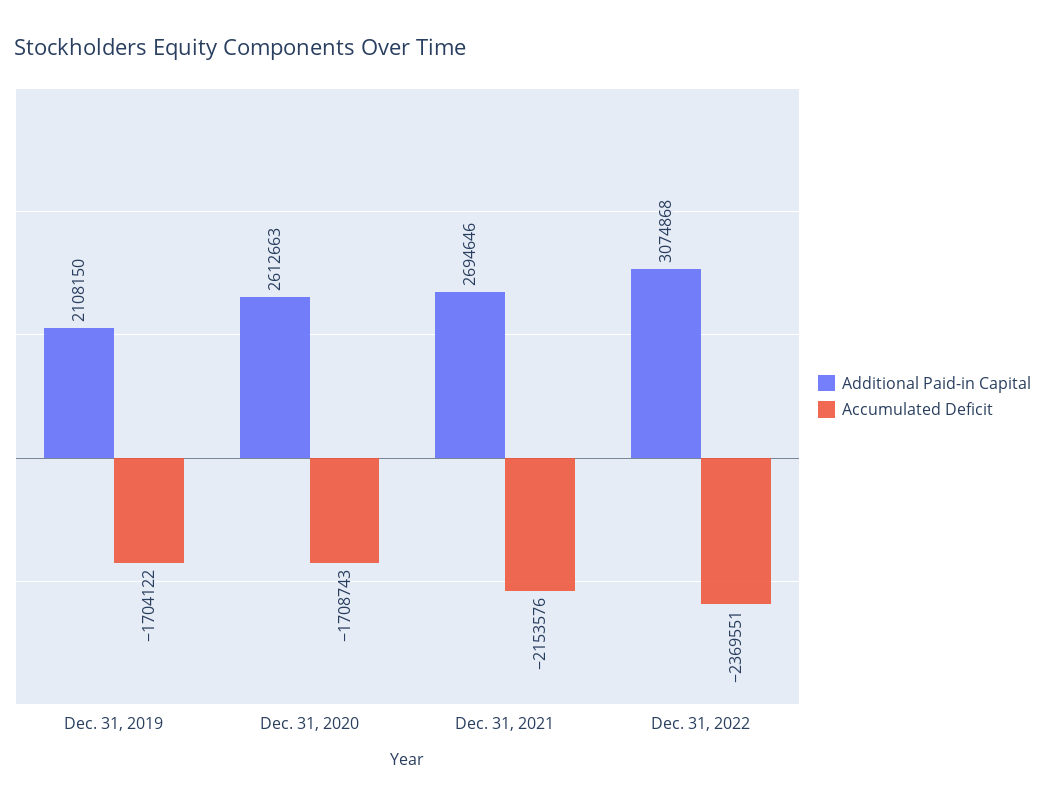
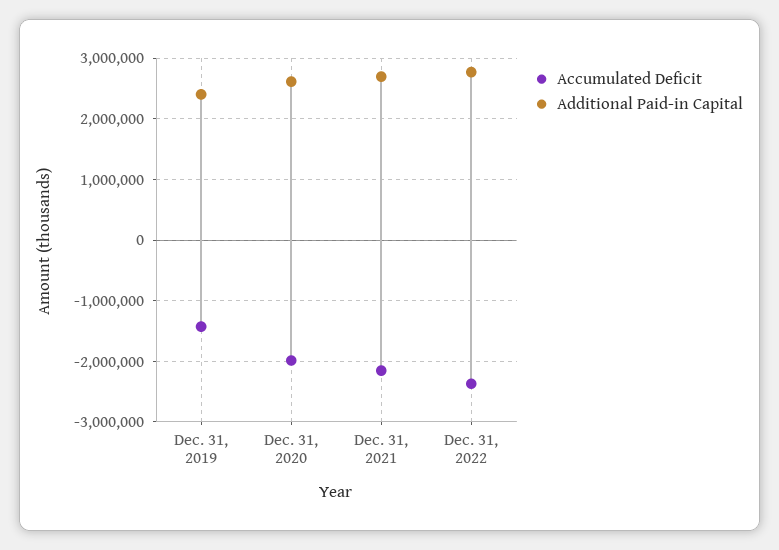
Additional Paid-in Capital, Dec. 31, 2019: 2108150 -> 2400000
Accumulated Deficit, Dec. 31, 2019: -1704122 -> -1400000
Accumulated Deficit, Dec. 31, 2020: -1708743 -> -2000000
Additional Paid-in Capital, Dec. 31, 2022: 3074868 -> 2800000

